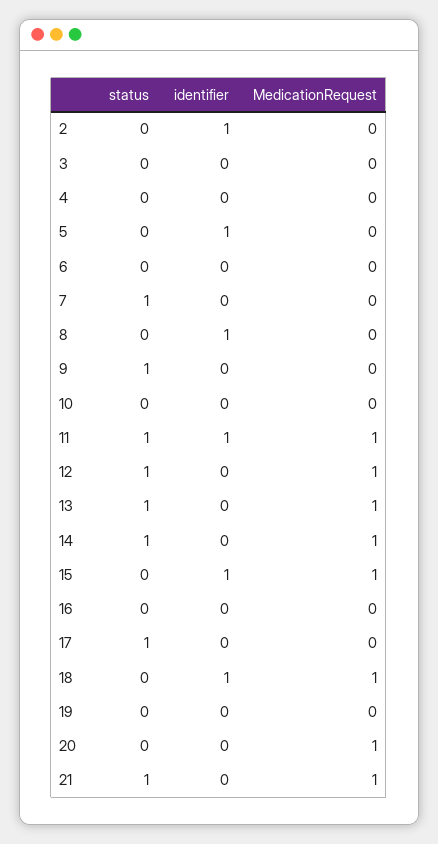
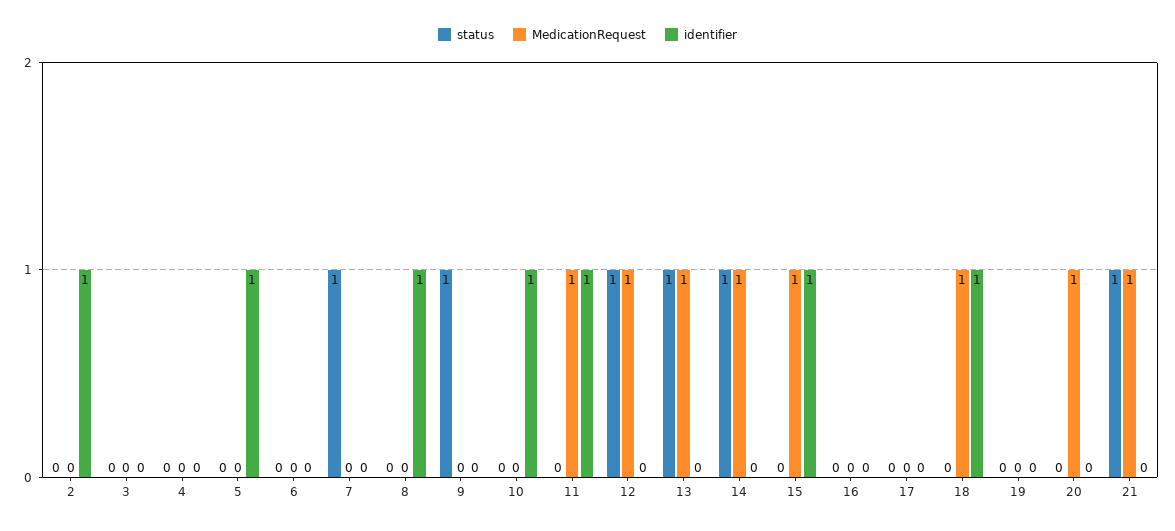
identifier, 10: 0 -> 1
status, 11: 1 -> 0
status, 17: 1 -> 0

